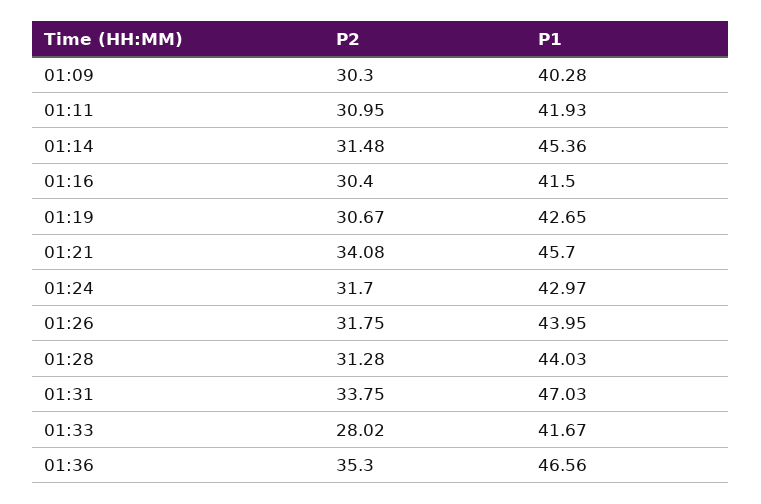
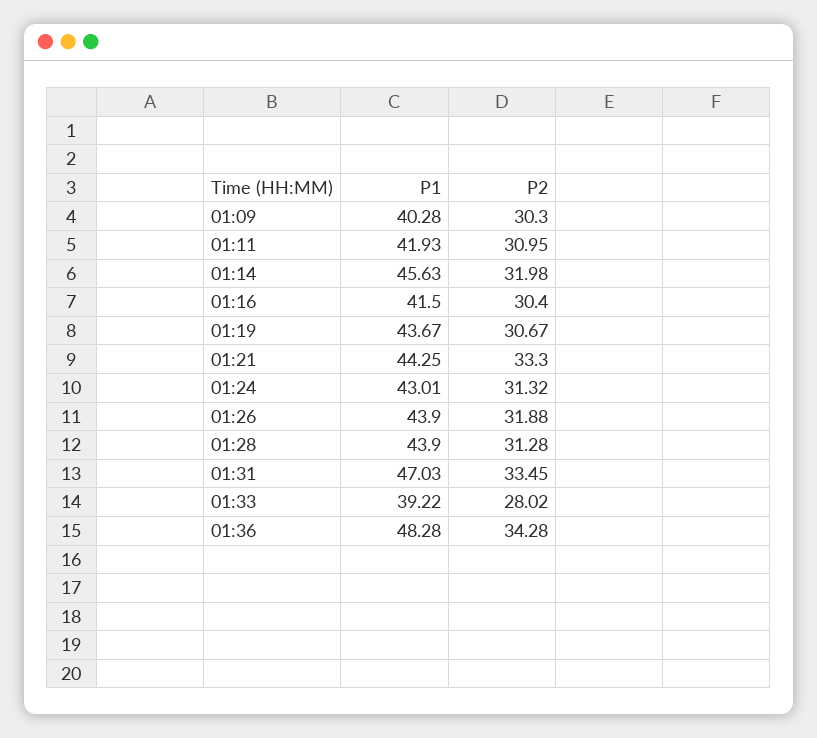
P2, 01:14: 31.48 -> 31.98
P1, 01:14: 45.36 -> 45.63
P1, 01:19: 42.65 -> 43.67
P2, 01:21: 34.08 -> 33.3
P1, 01:21: 45.7 -> 44.25
P2, 01:24: 31.7 -> 31.32
P1, 01:24: 42.97 -> 43.01
P2, 01:26: 31.75 -> 31.88
P1, 01:26: 43.95 -> 43.9
P1, 01:28: 44.03 -> 43.9
P2, 01:31: 33.75 -> 33.45
P1, 01:33: 41.67 -> 39.22
P2, 01:36: 35.3 -> 34.28
P1, 01:36: 46.56 -> 48.28

